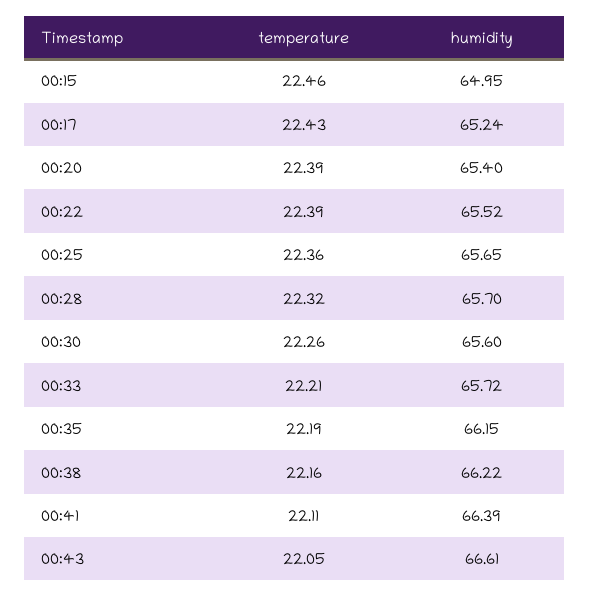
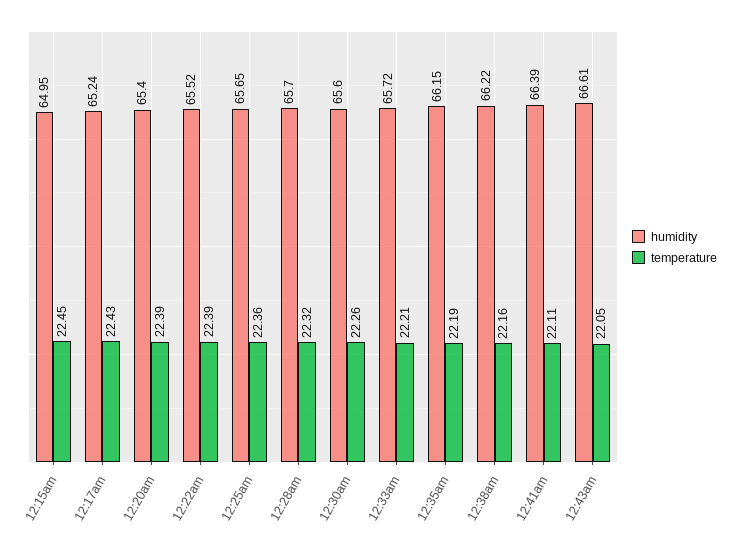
temperature, 00:15: 22.46 -> 22.45

